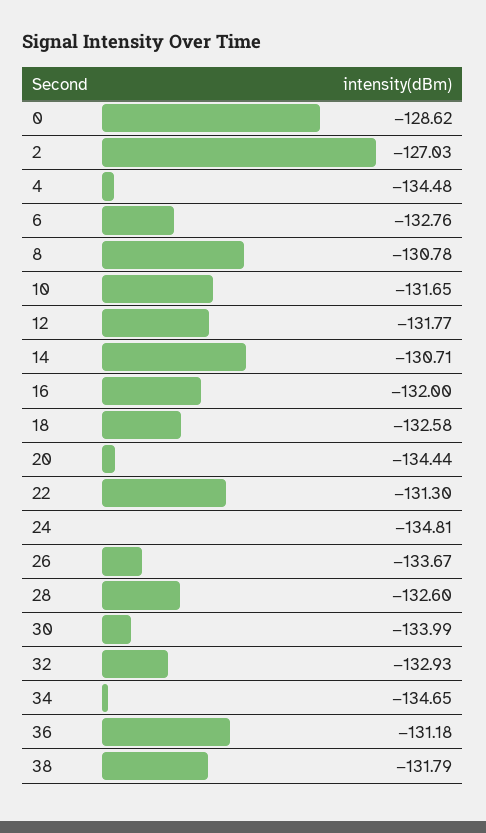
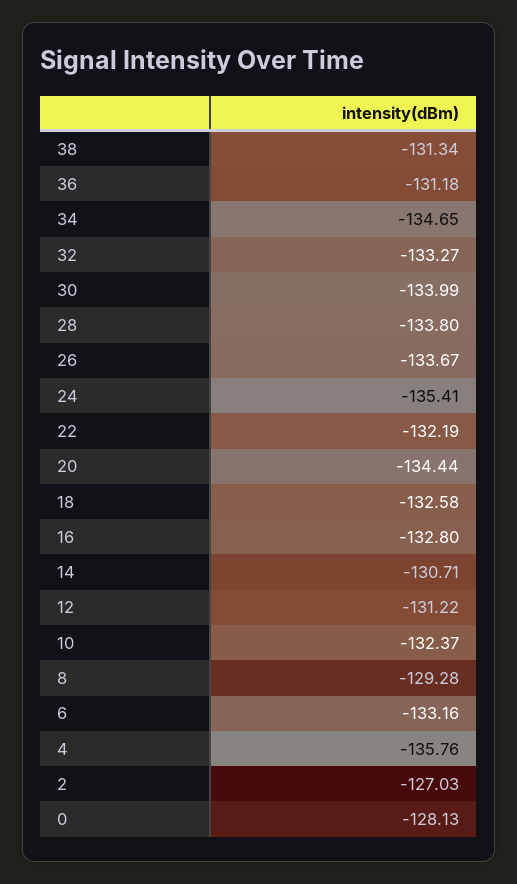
0: -128.62 -> -128.13
4: -134.48 -> -135.76
6: -132.76 -> -133.16
8: -130.78 -> -129.28
10: -131.65 -> -132.37
12: -131.77 -> -131.22
16: -132 -> -132.8
22: -131.3 -> -132.19
24: -134.81 -> -135.41
28: -132.6 -> -133.8
32: -132.93 -> -133.27
38: -131.79 -> -131.34

